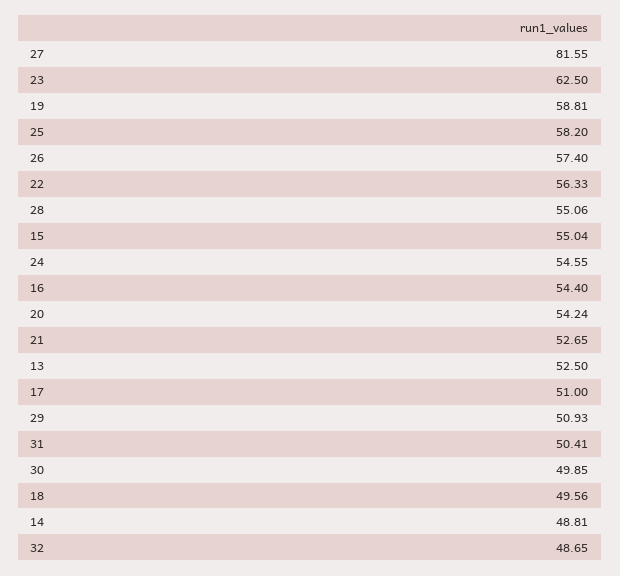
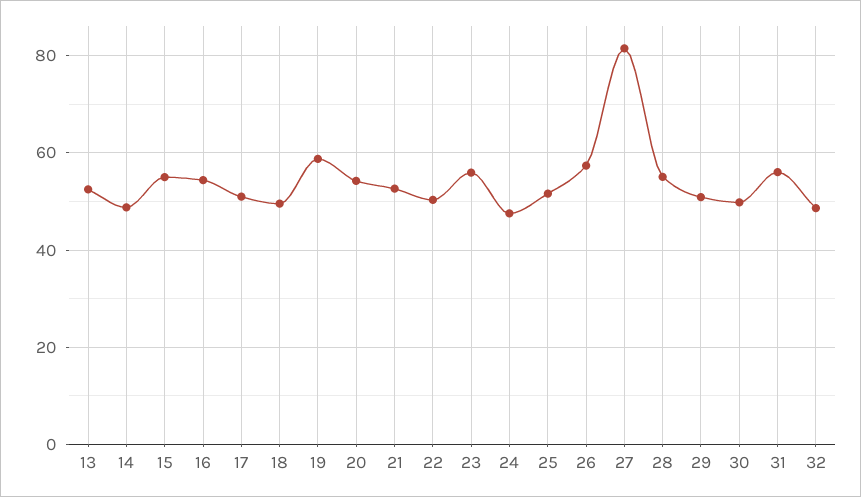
23: 62.5 -> 56
25: 58.2 -> 52
22: 56.33 -> 50
24: 54.55 -> 48
31: 50.41 -> 56

